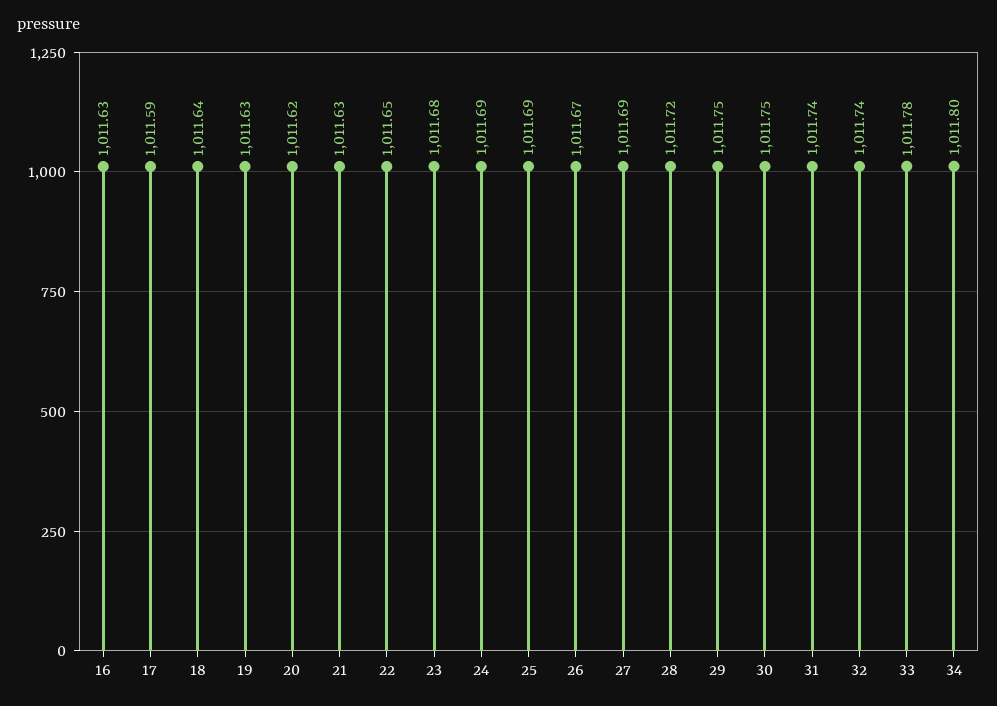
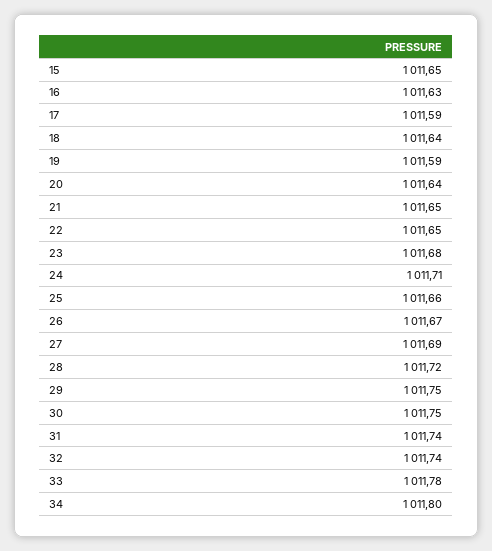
19: 1011.63 -> 1011.59
20: 1011.62 -> 1011.64
21: 1011.63 -> 1011.65
24: 1011.69 -> 1011.71
25: 1011.69 -> 1011.66
15: none -> 1011.65

